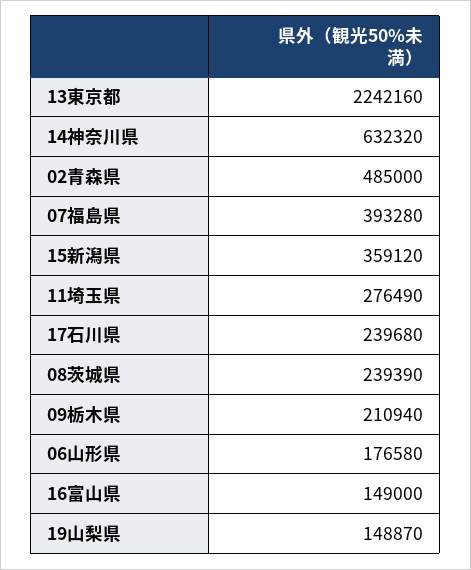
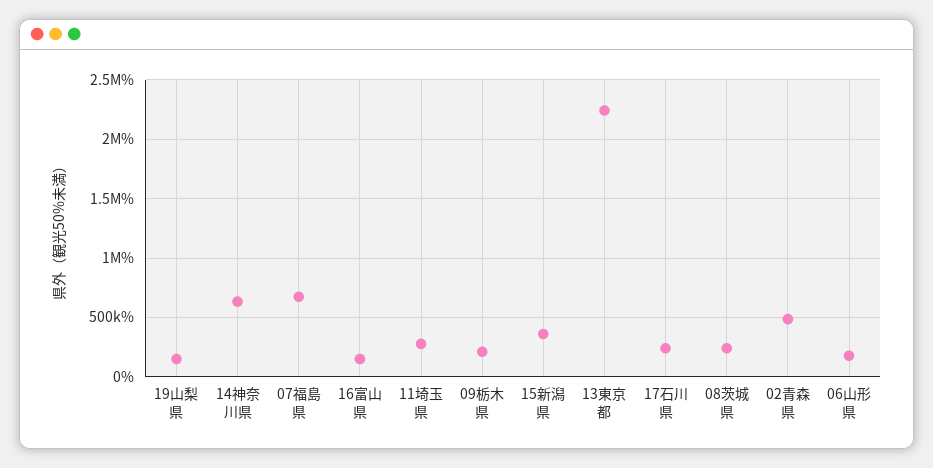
07福島県: 393280 -> 700000

